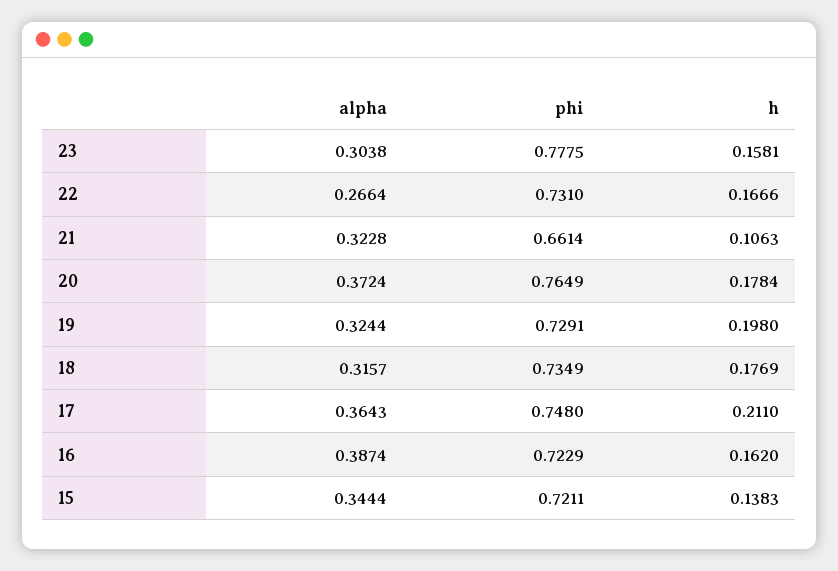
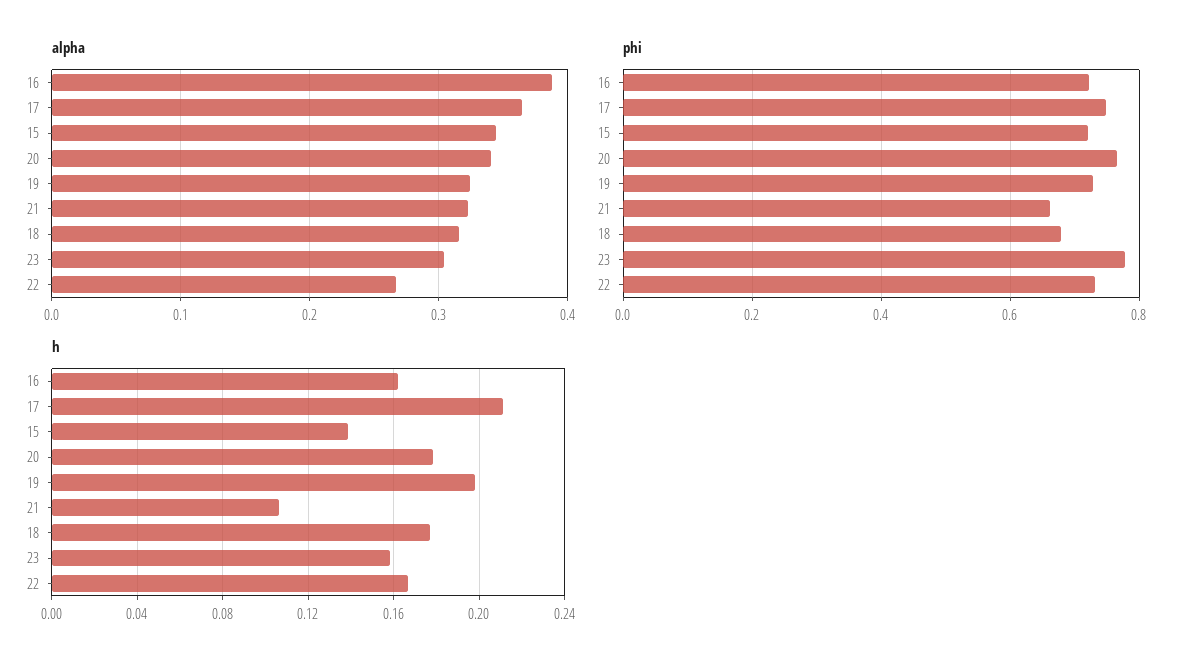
alpha, 20: 0.3724 -> 0.34
phi, 18: 0.7349 -> 0.68

